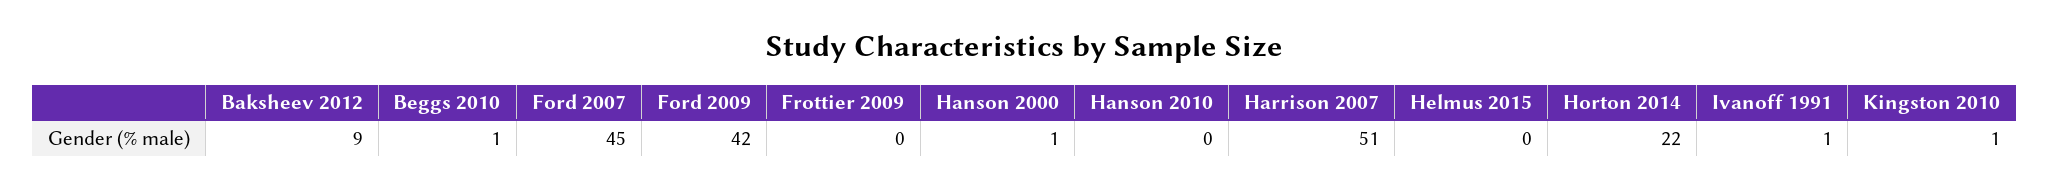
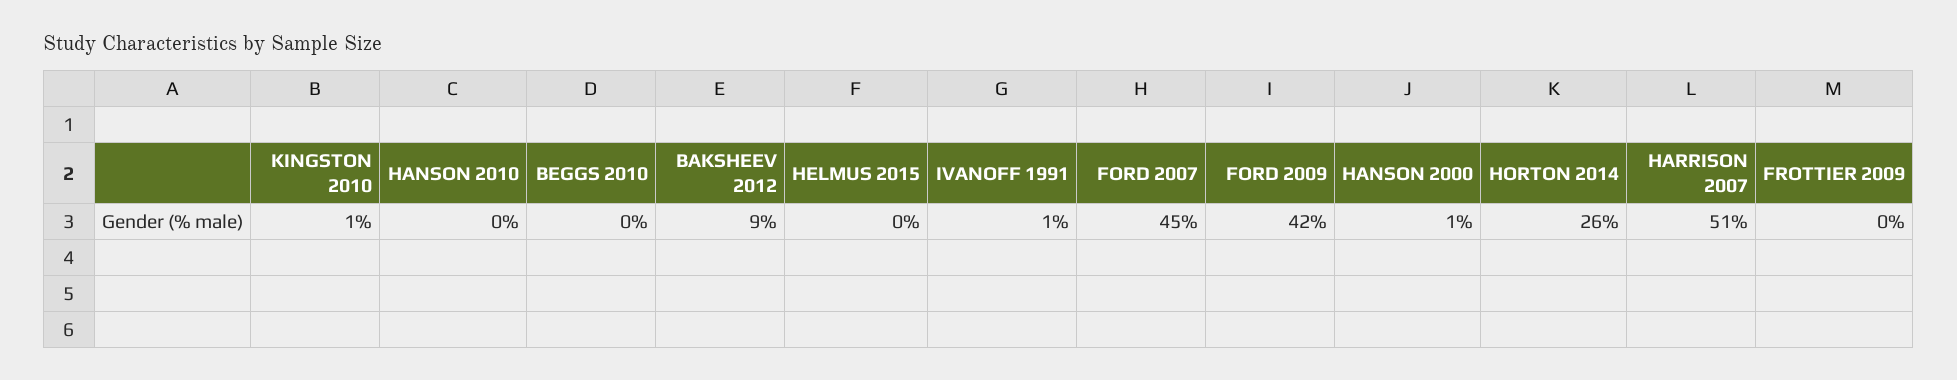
Beggs 2010: 1 -> 0
Horton 2014: 22 -> 26

